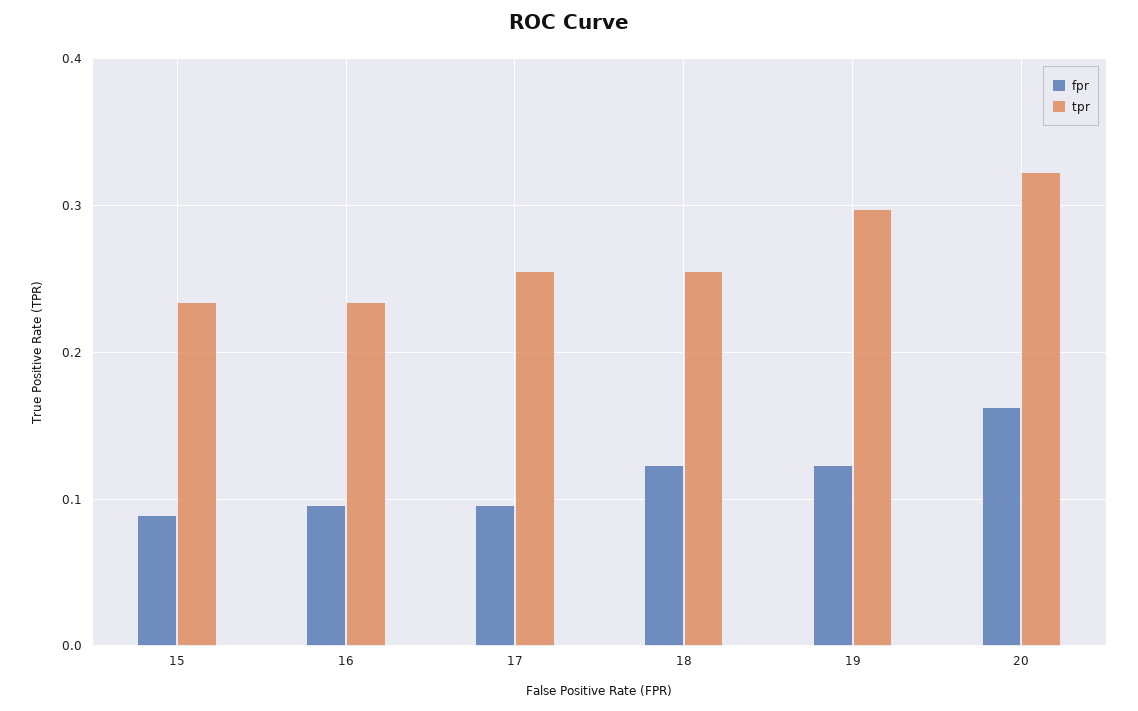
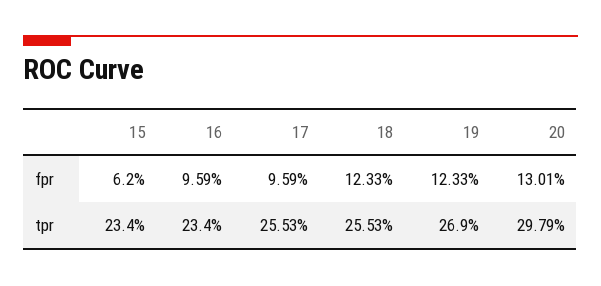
fpr, 15: 0.09 -> 0.062
tpr, 19: 0.3 -> 0.269
fpr, 20: 0.16 -> 0.1301
tpr, 20: 0.32 -> 0.2979

